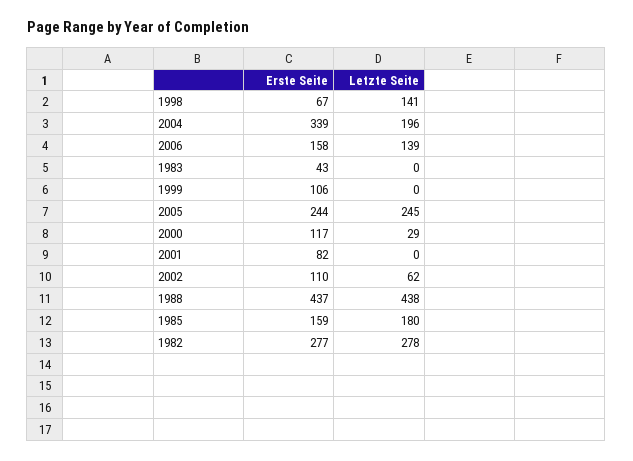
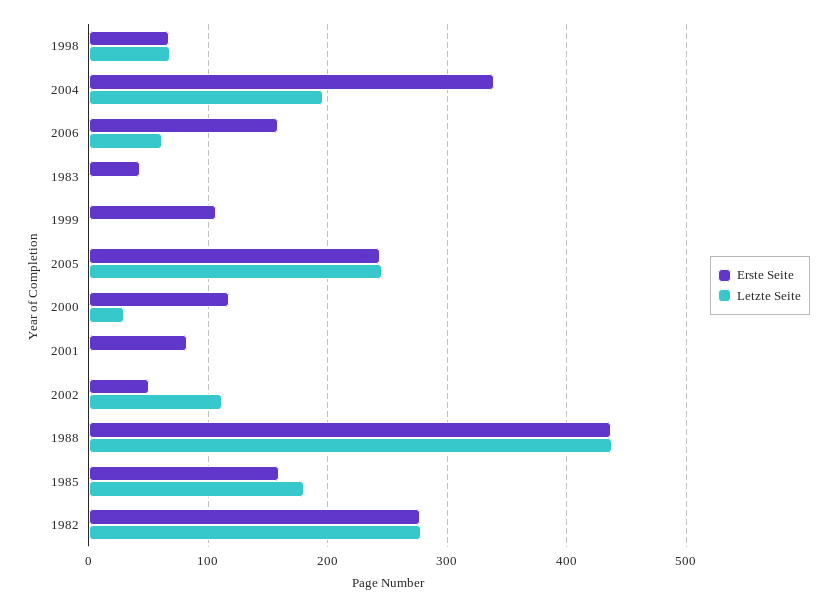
Letzte Seite, 1998: 141 -> 70
Letzte Seite, 2006: 139 -> 60
Erste Seite, 2002: 110 -> 50
Letzte Seite, 2002: 62 -> 110

